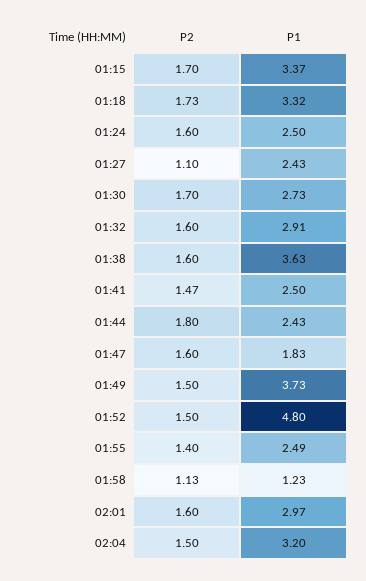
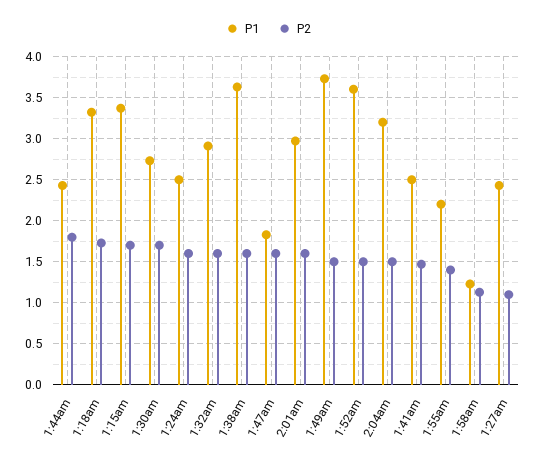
P1, 01:52: 4.8 -> 3.6
P1, 01:55: 2.49 -> 2.2

